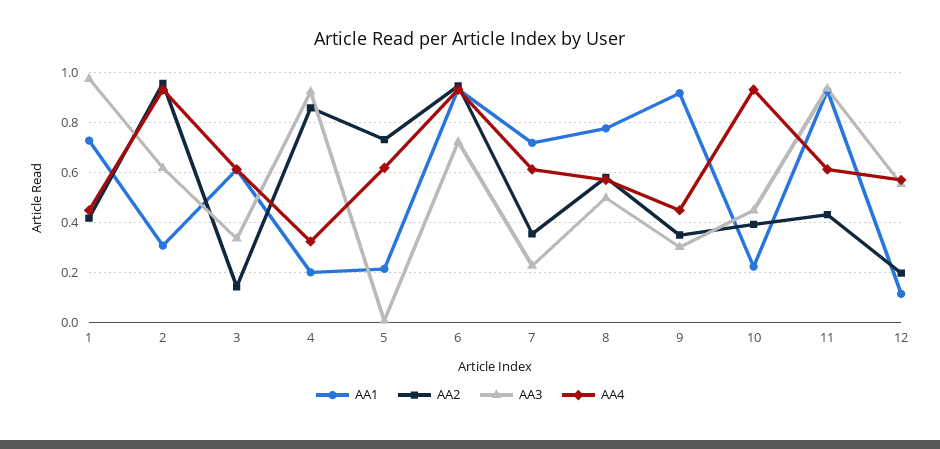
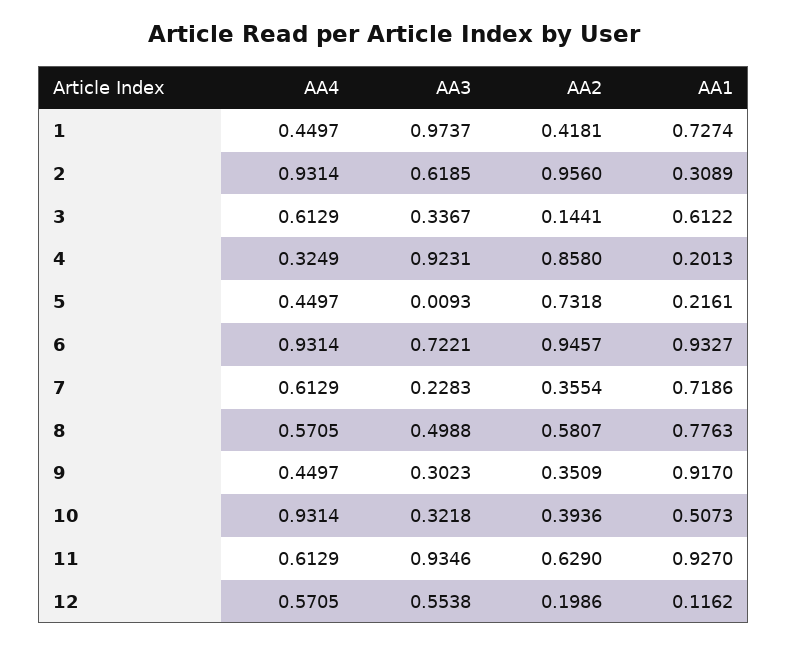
AA4, 5: 0.625 -> 0.4497
AA1, 10: 0.225 -> 0.5073
AA3, 10: 0.45 -> 0.3218
AA2, 11: 0.425 -> 0.629

